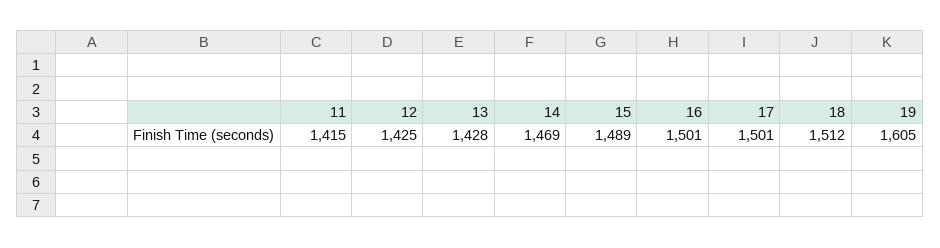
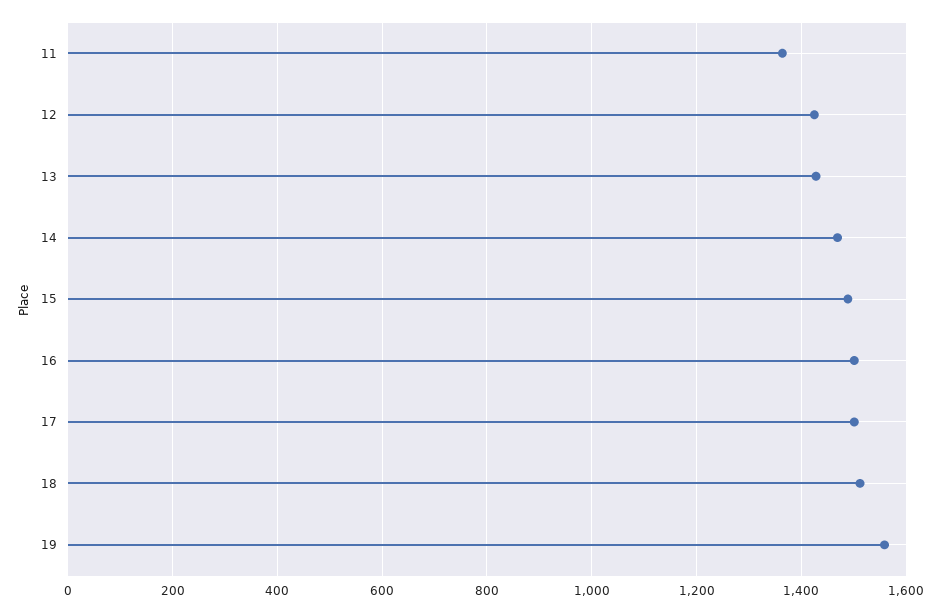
11: 1415 -> 1360
19: 1605 -> 1560

